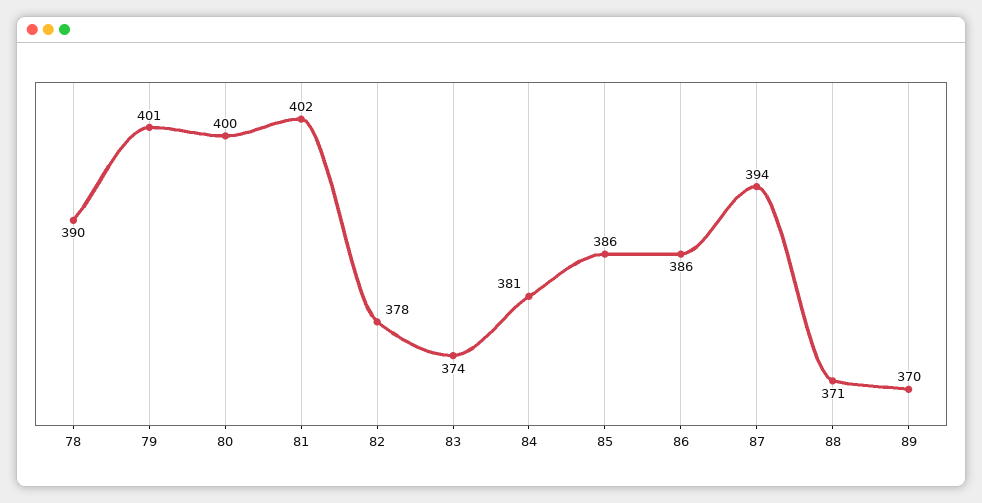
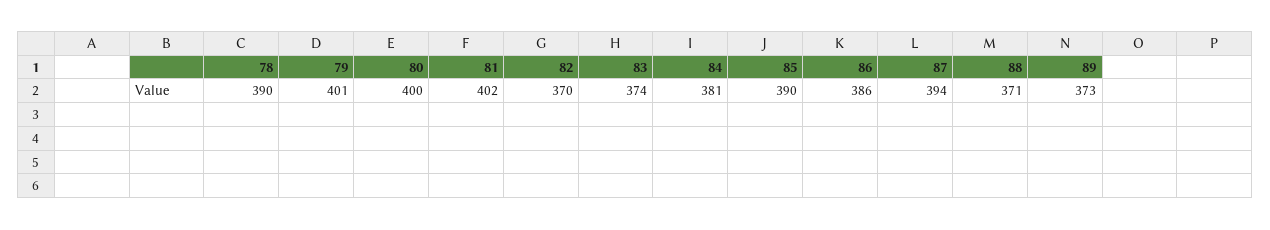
82: 378 -> 370
85: 386 -> 390
89: 370 -> 373

